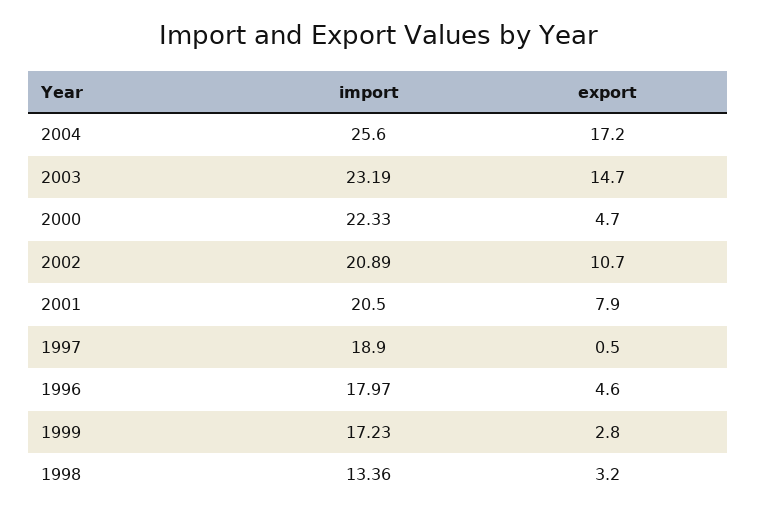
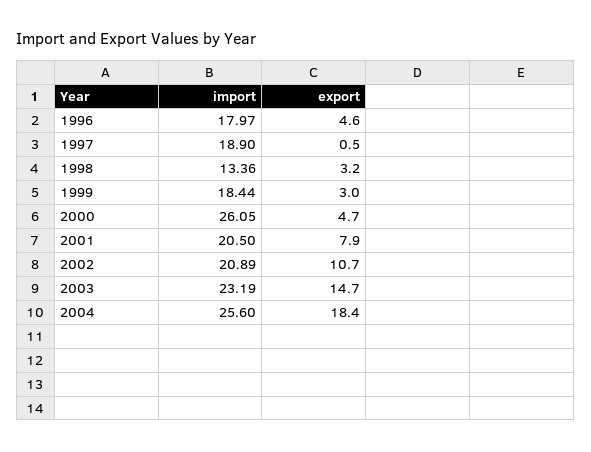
export, 2004: 17.2 -> 18.4
import, 2000: 22.33 -> 26.05
import, 1999: 17.23 -> 18.44
export, 1999: 2.8 -> 3

